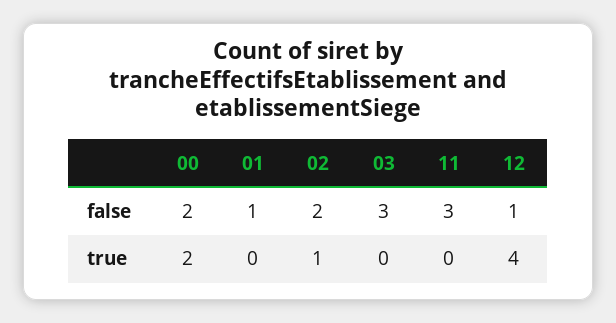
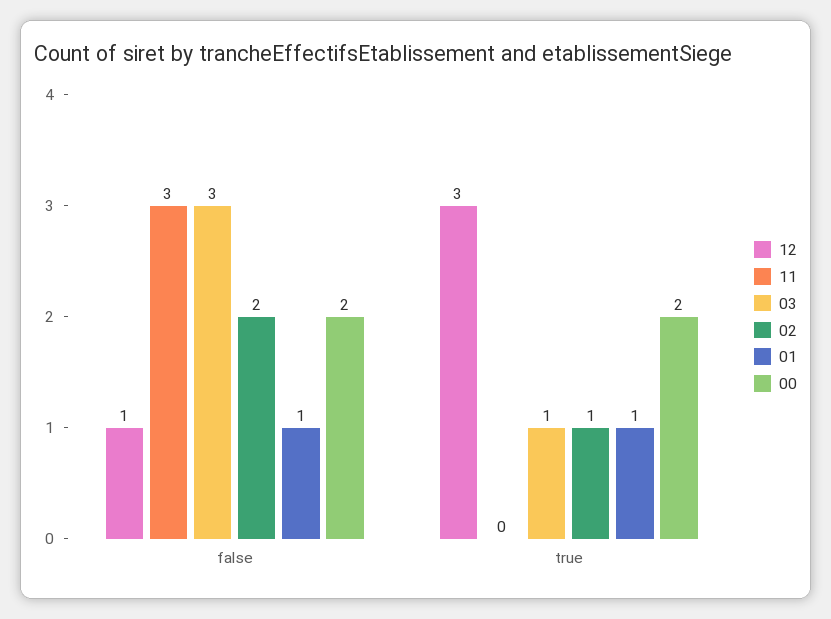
01, true: 0 -> 1
03, true: 0 -> 1
12, true: 4 -> 3

